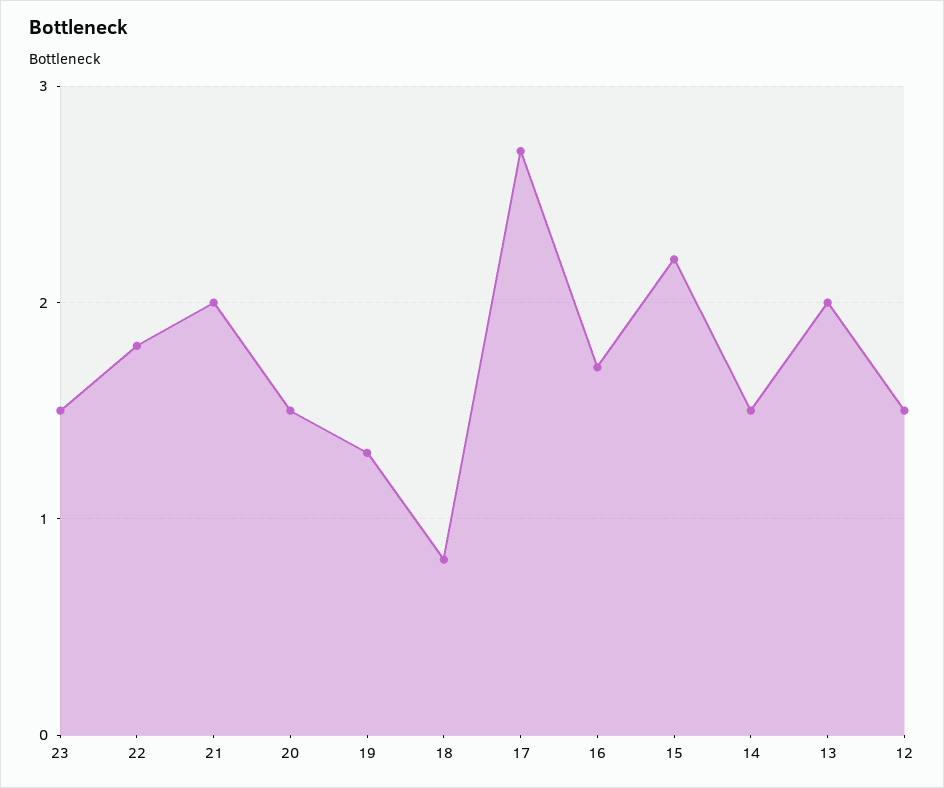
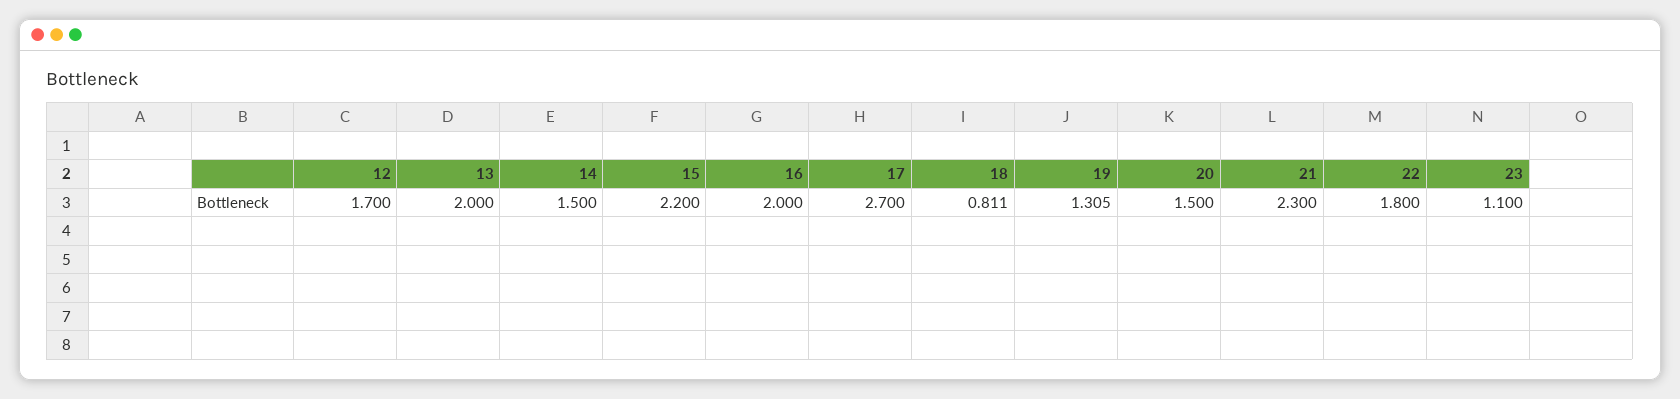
23: 1.5 -> 1.1
21: 2 -> 2.3
16: 1.7 -> 2
12: 1.5 -> 1.7

